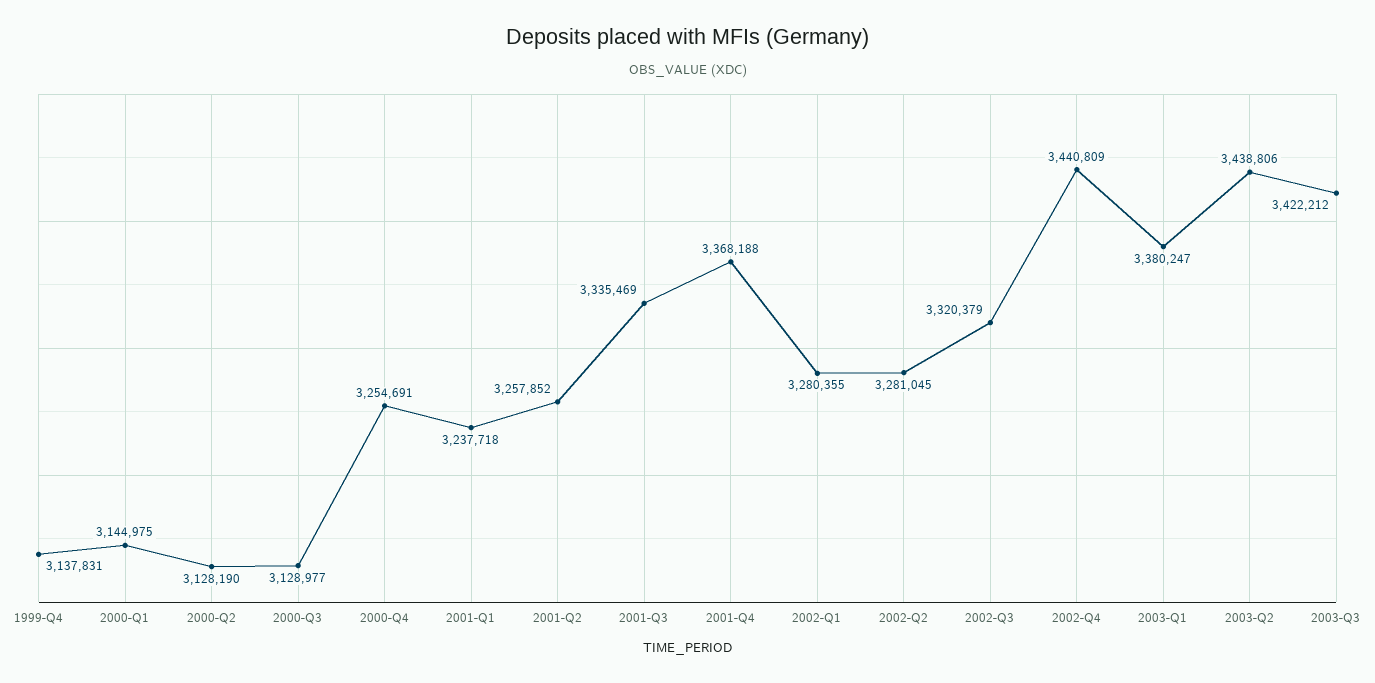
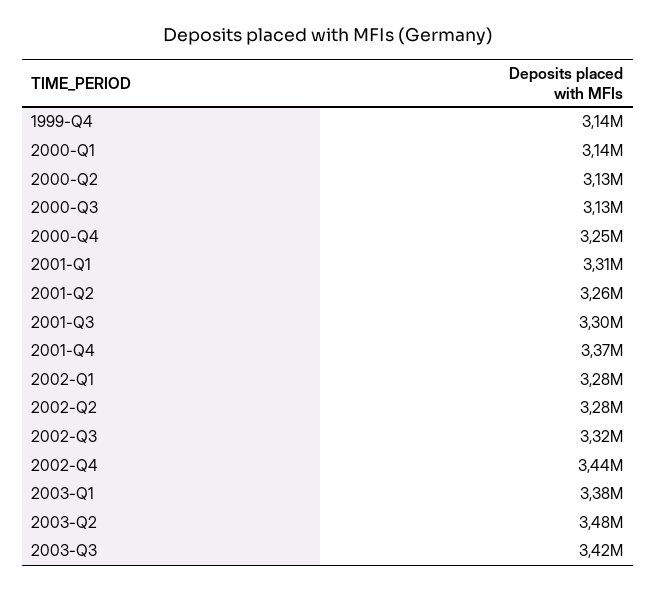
2001-Q1: 3237718 -> 3310000
2001-Q3: 3335469 -> 3300000
2003-Q2: 3438806 -> 3480000

